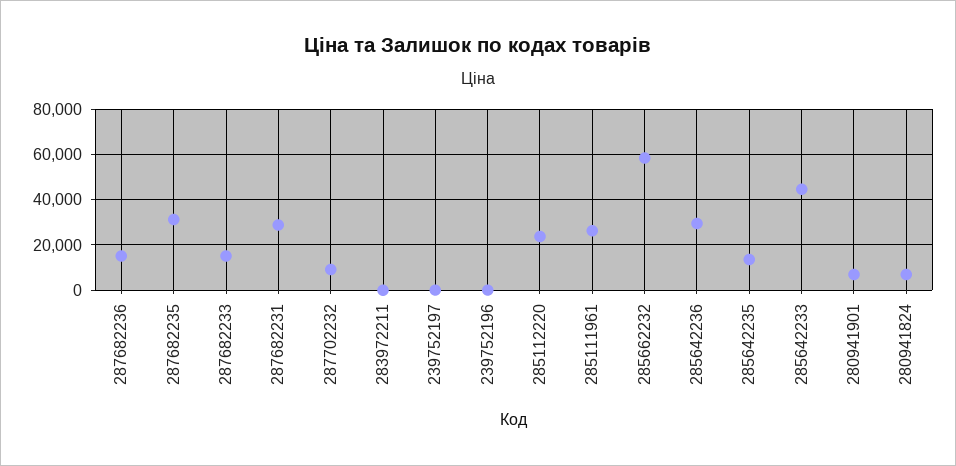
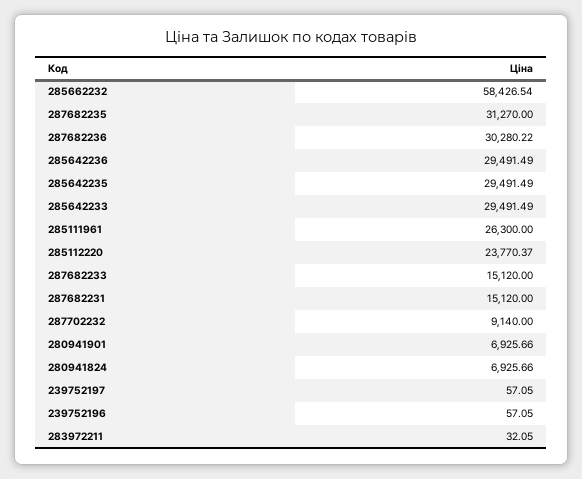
287682236: 15000 -> 30280.22
287682231: 30000 -> 15120
285642235: 15000 -> 29491.49
285642233: 45000 -> 29491.49

